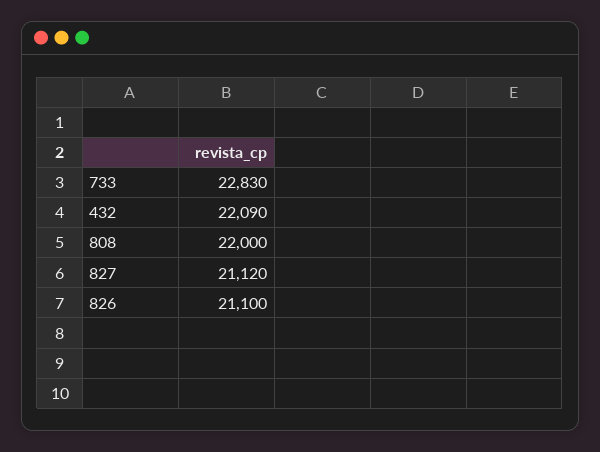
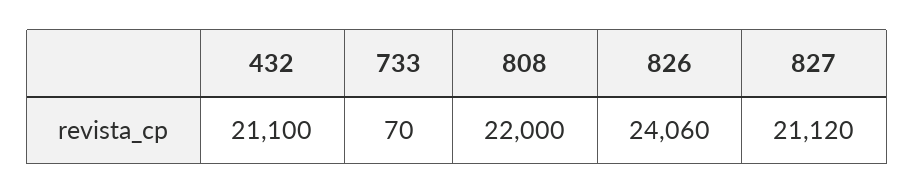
733: 22830 -> 70
432: 22090 -> 21100
826: 21100 -> 24060

